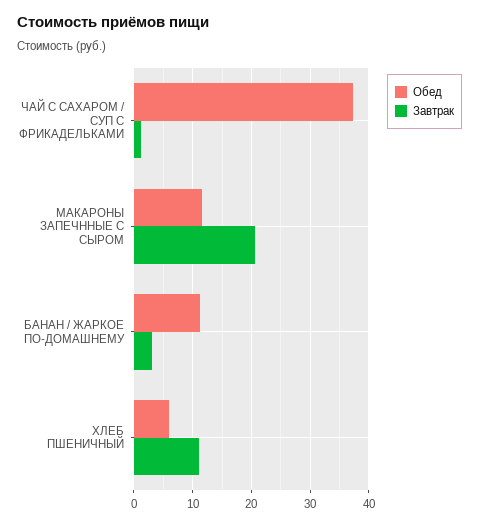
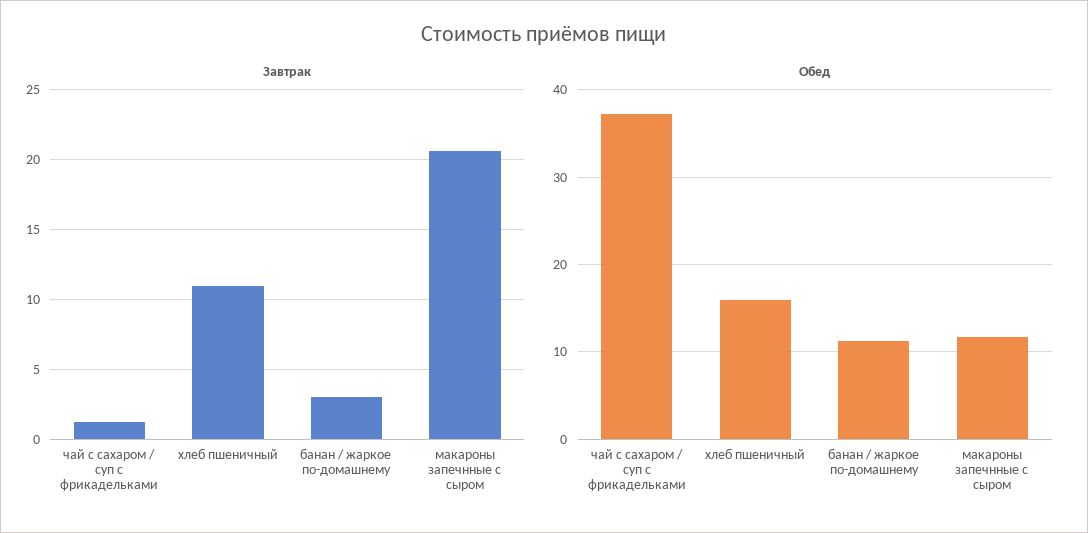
Обед, ХЛЕБ ПШЕНИЧНЫЙ: 6 -> 16

